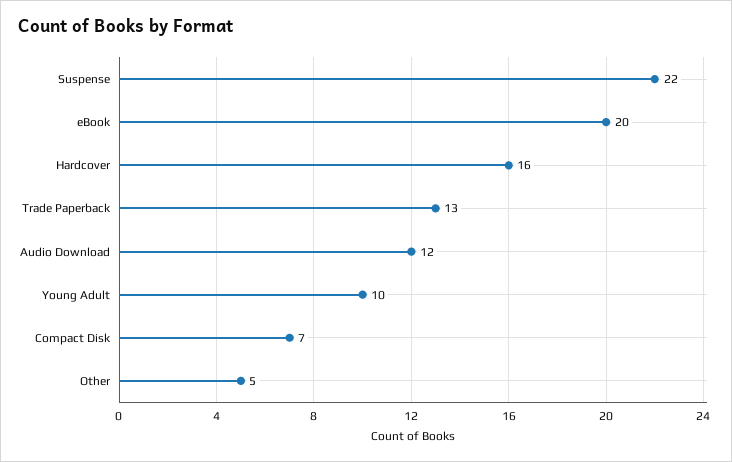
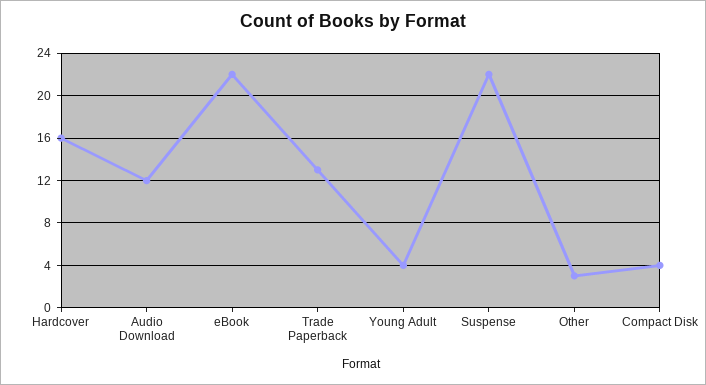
eBook: 20 -> 22
Young Adult: 10 -> 4
Compact Disk: 7 -> 4
Other: 5 -> 3

